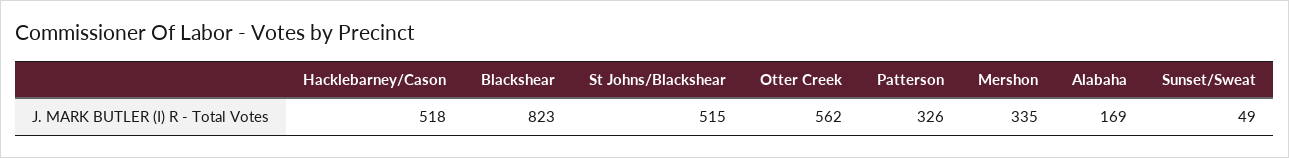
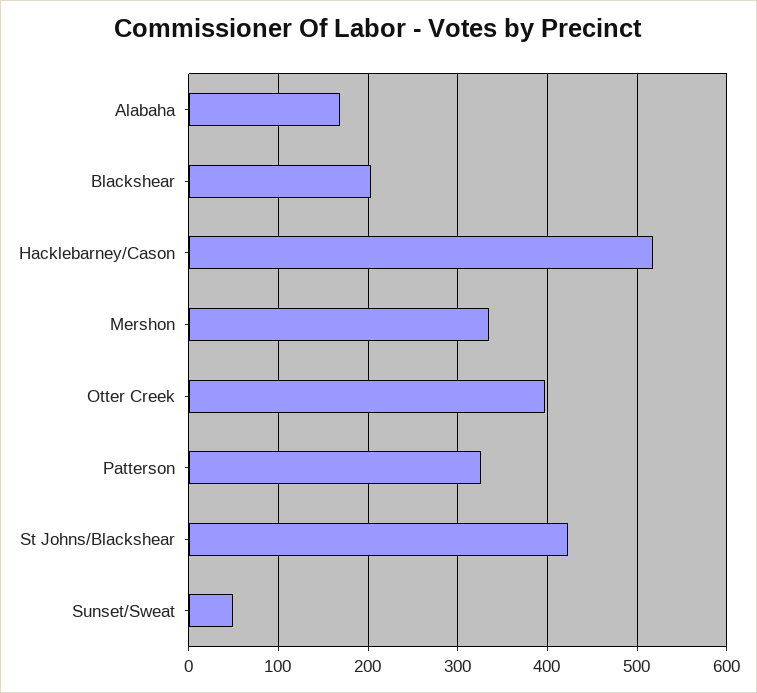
Blackshear: 823 -> 200
St Johns/Blackshear: 515 -> 420
Otter Creek: 562 -> 400

